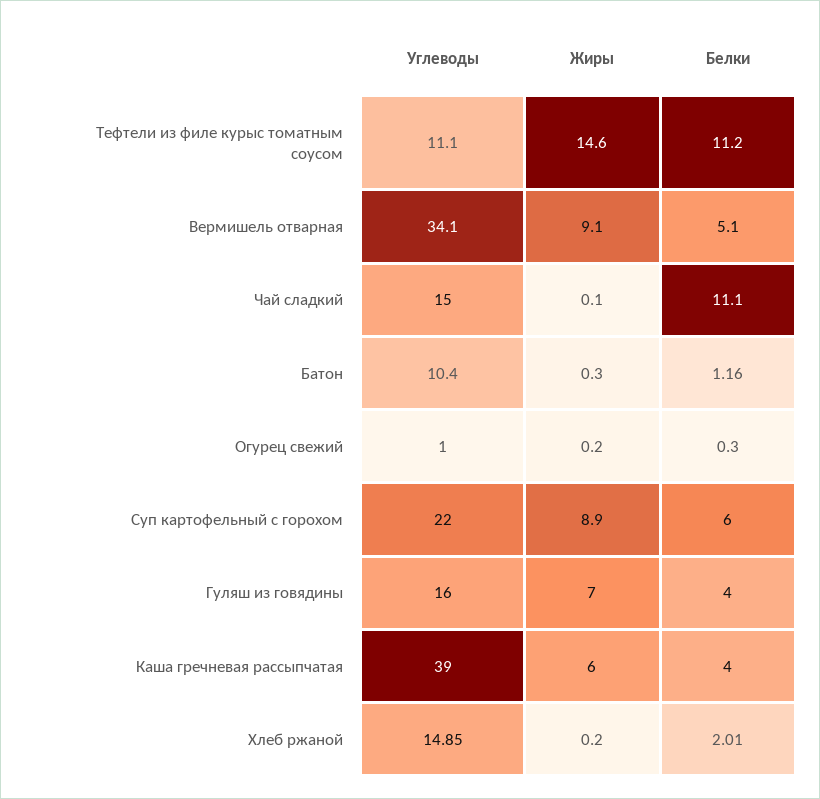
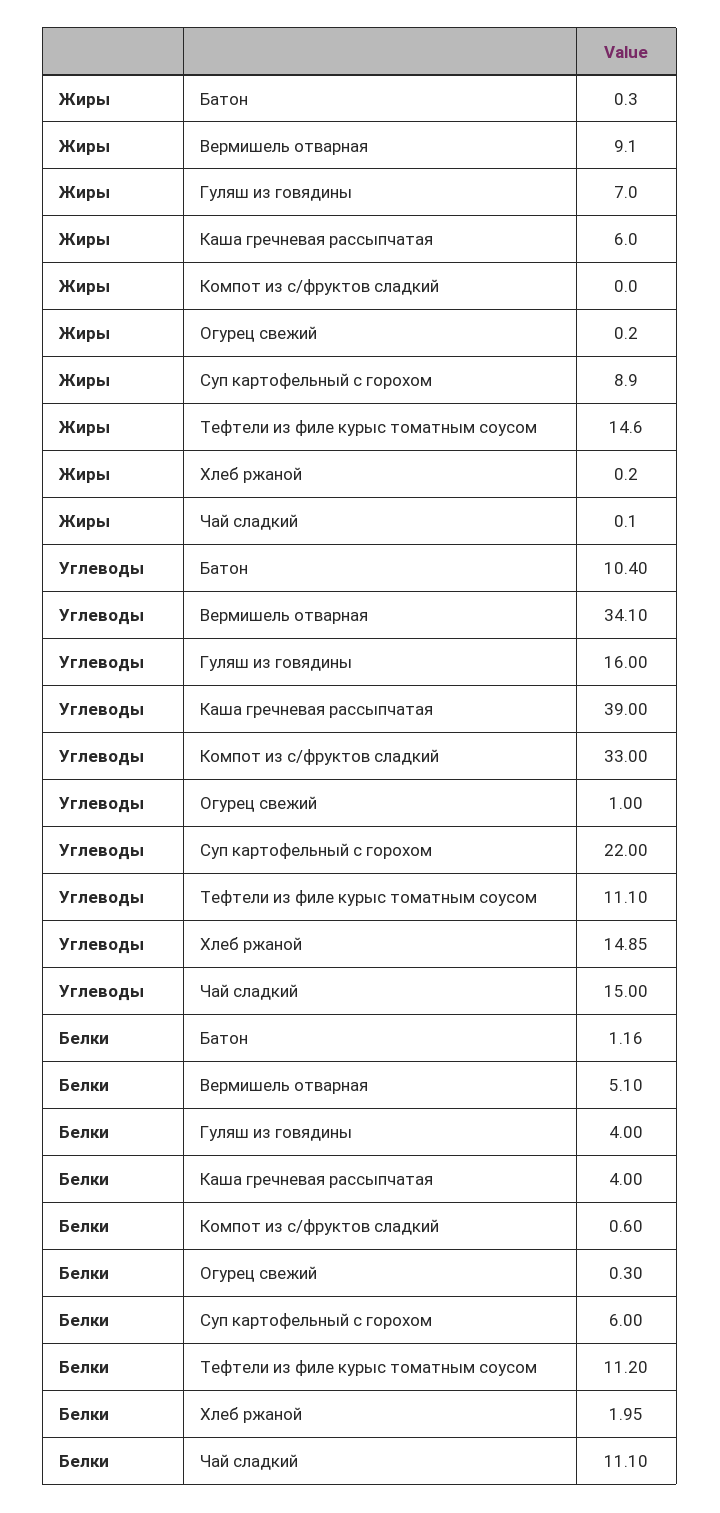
Белки, Хлеб ржаной: 2.01 -> 1.95
Жиры, Компот из с/фруктов сладкий: none -> 0
Углеводы, Компот из с/фруктов сладкий: none -> 33
Белки, Компот из с/фруктов сладкий: none -> 0.6

